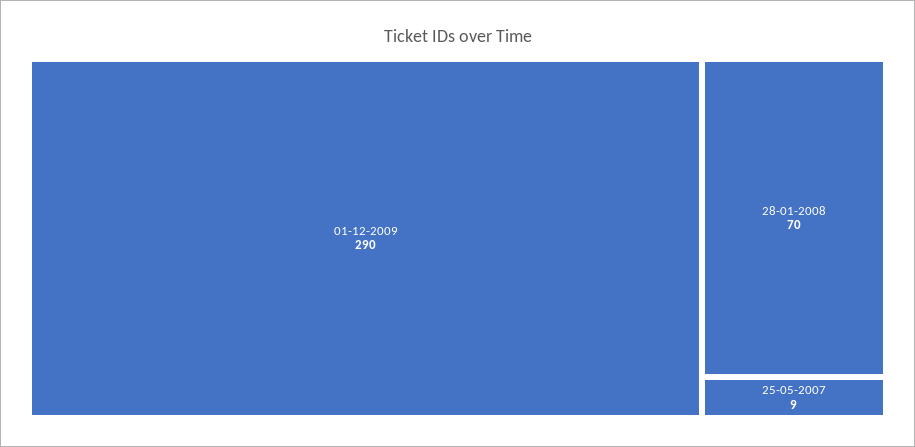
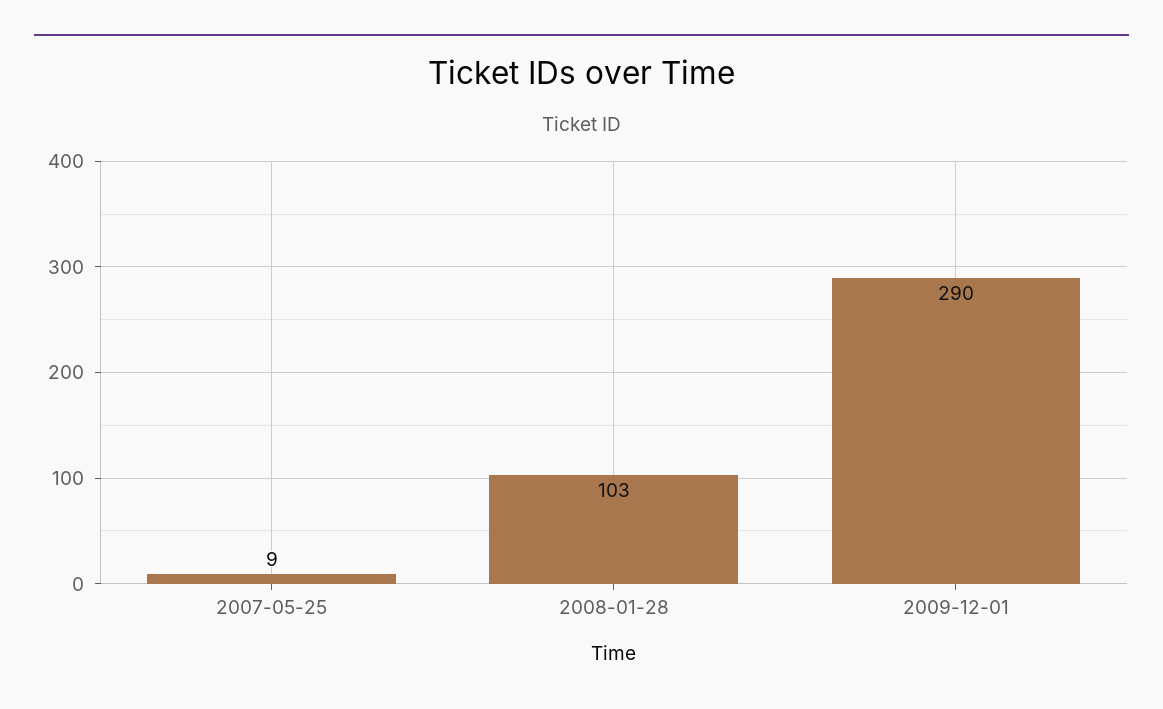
28-01-2008: 70 -> 103

